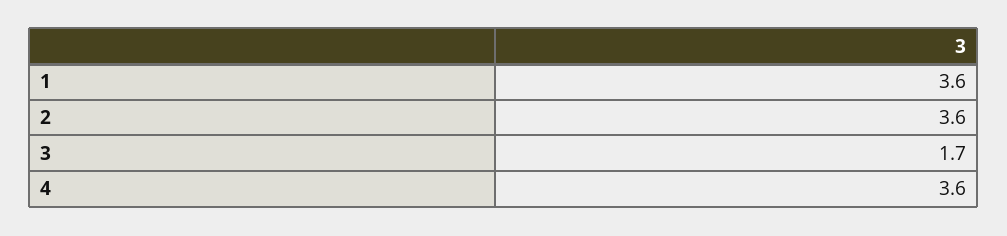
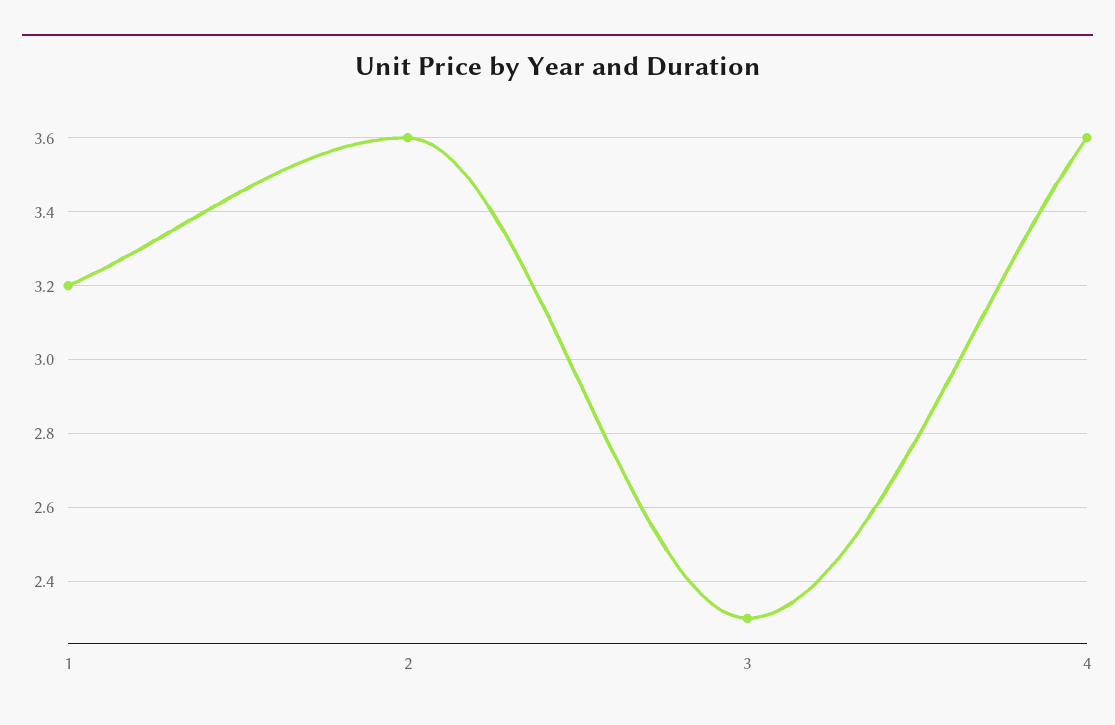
1: 3.6 -> 3.2
3: 1.7 -> 2.3

